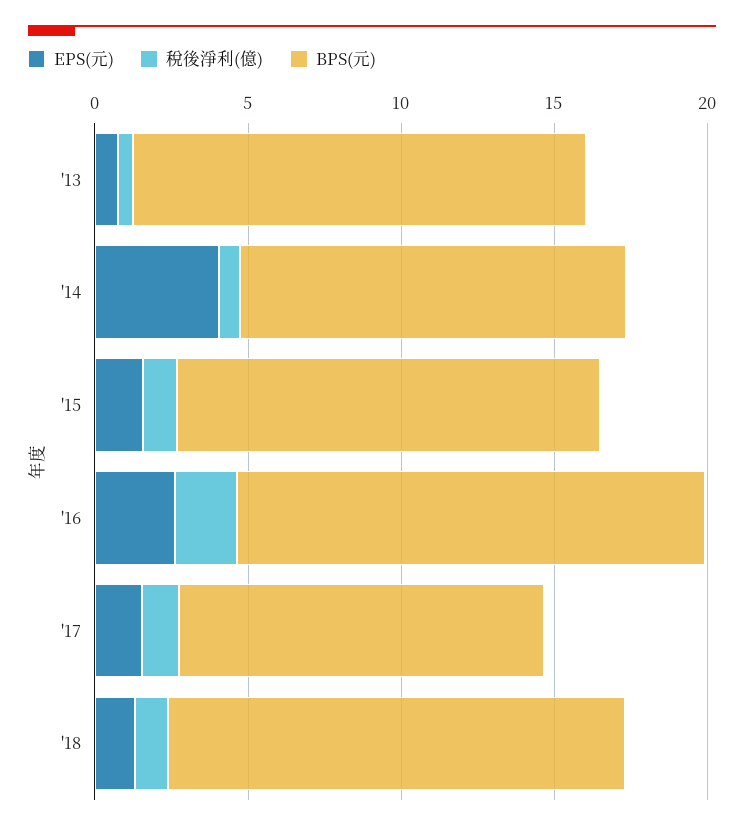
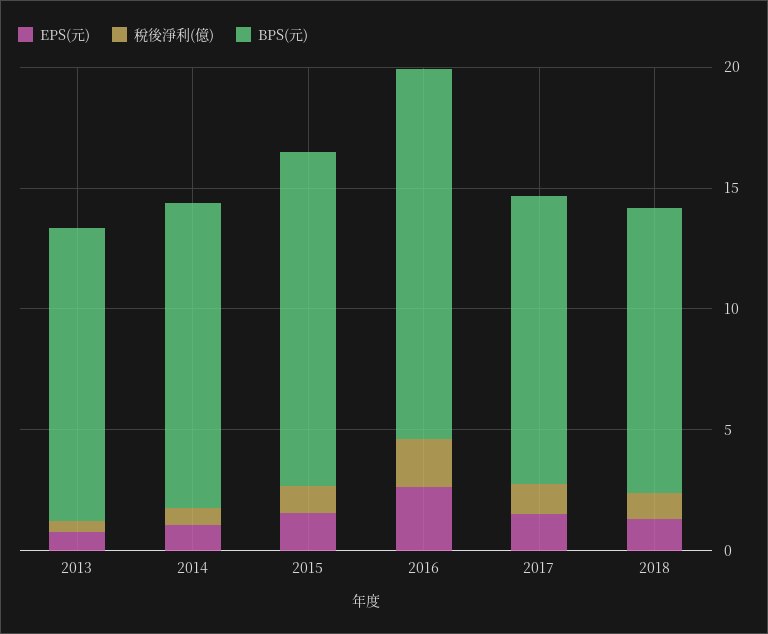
BPS(元), '13: 15 -> 12
EPS(元), '14: 4 -> 1
BPS(元), '18: 15 -> 12

